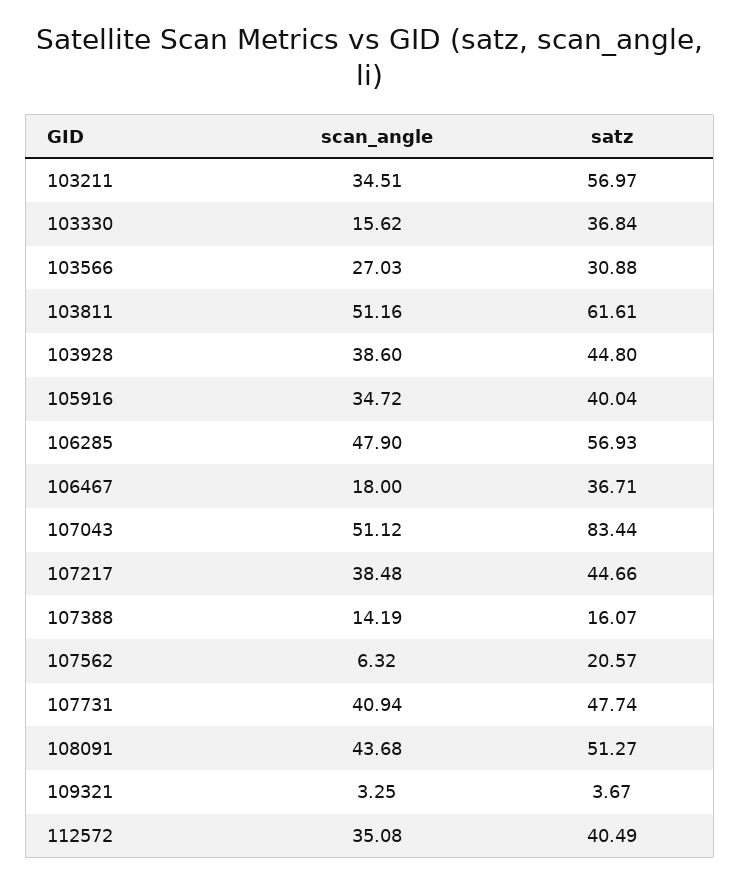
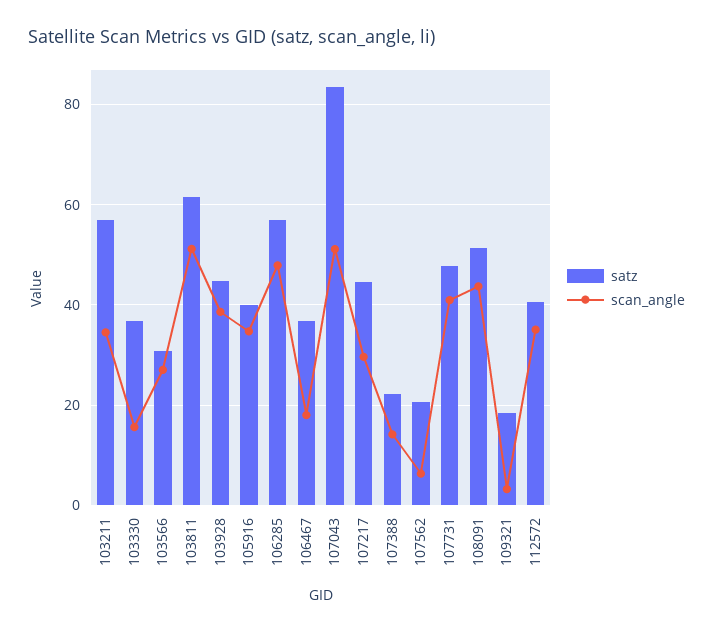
scan_angle, 107217: 38.48 -> 30
satz, 107388: 16.07 -> 22
satz, 109321: 3.67 -> 18

